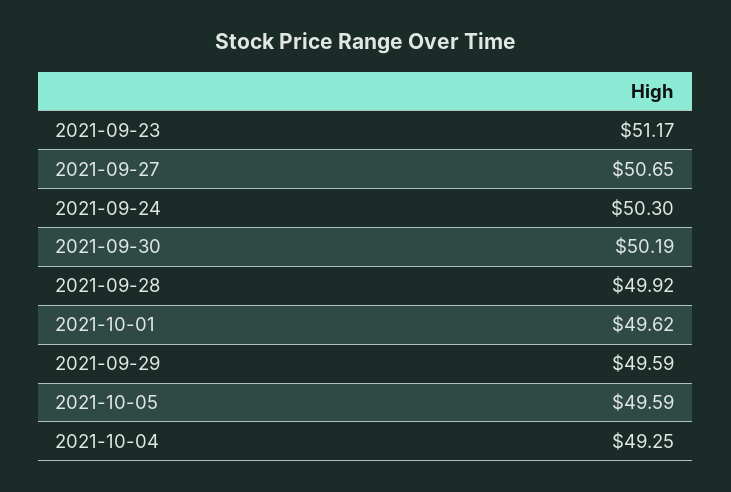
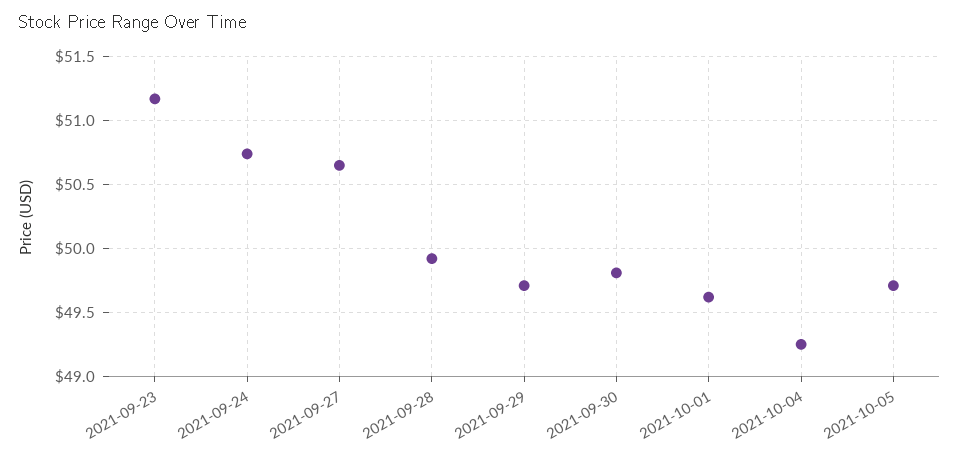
2021-09-24: 50.3 -> 50.75
2021-09-30: 50.19 -> 49.8
2021-09-29: 49.59 -> 49.7
2021-10-05: 49.59 -> 49.7

